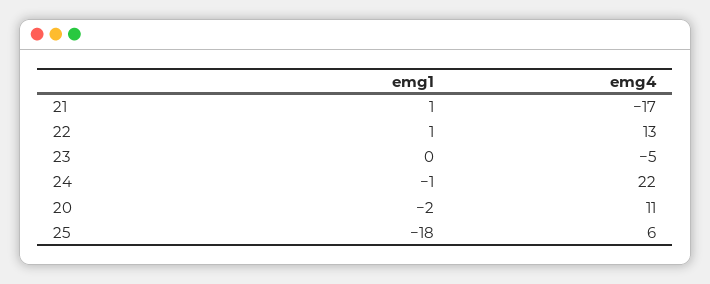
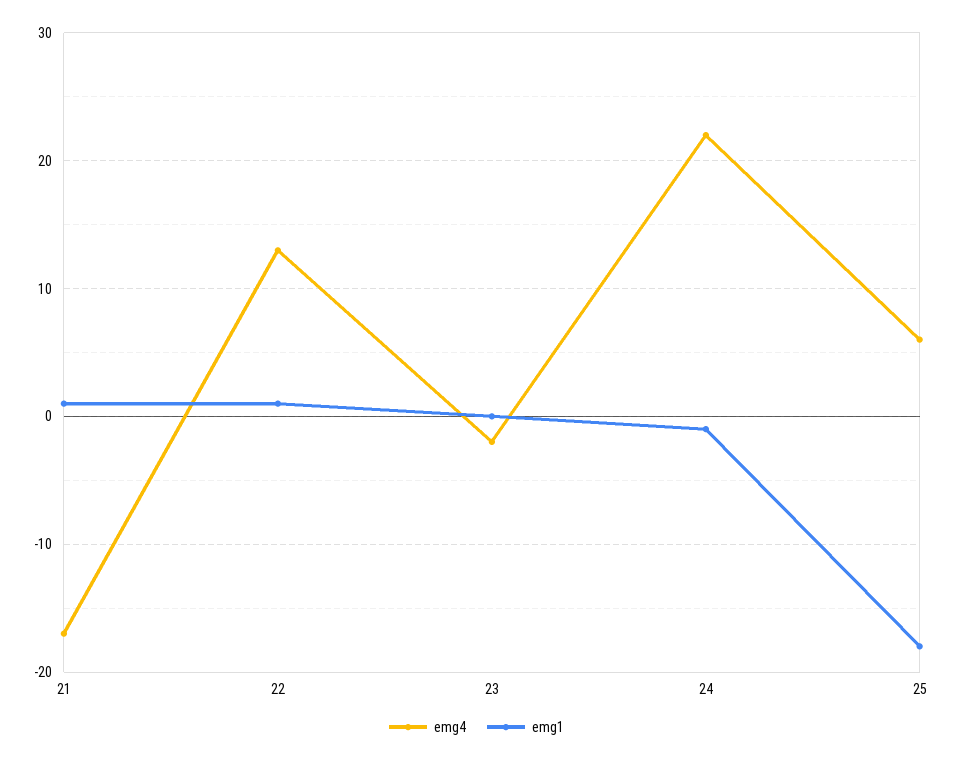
emg4, 23: -5 -> -2
emg1, 20: -2 -> none
emg4, 20: 11 -> none

